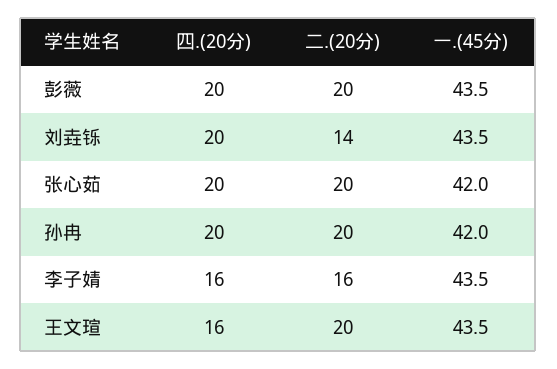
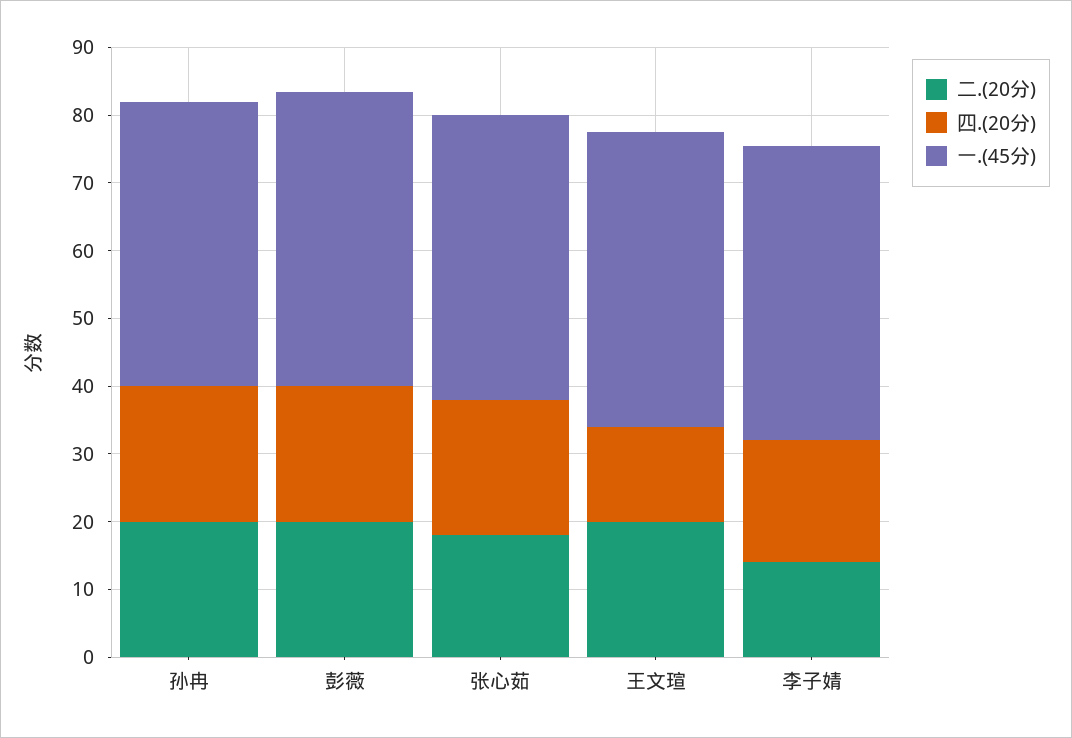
四.(20分), 刘垚铄: 20 -> none
二.(20分), 刘垚铄: 14 -> none
一.(45分), 刘垚铄: 43.5 -> none
二.(20分), 张心茹: 20 -> 18
四.(20分), 李子婧: 16 -> 18
二.(20分), 李子婧: 16 -> 14
四.(20分), 王文瑄: 16 -> 14

